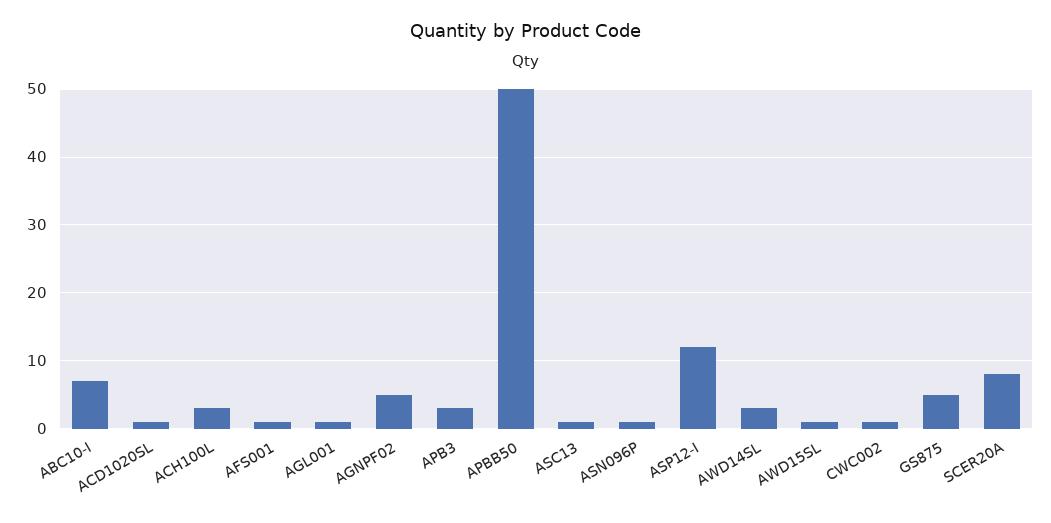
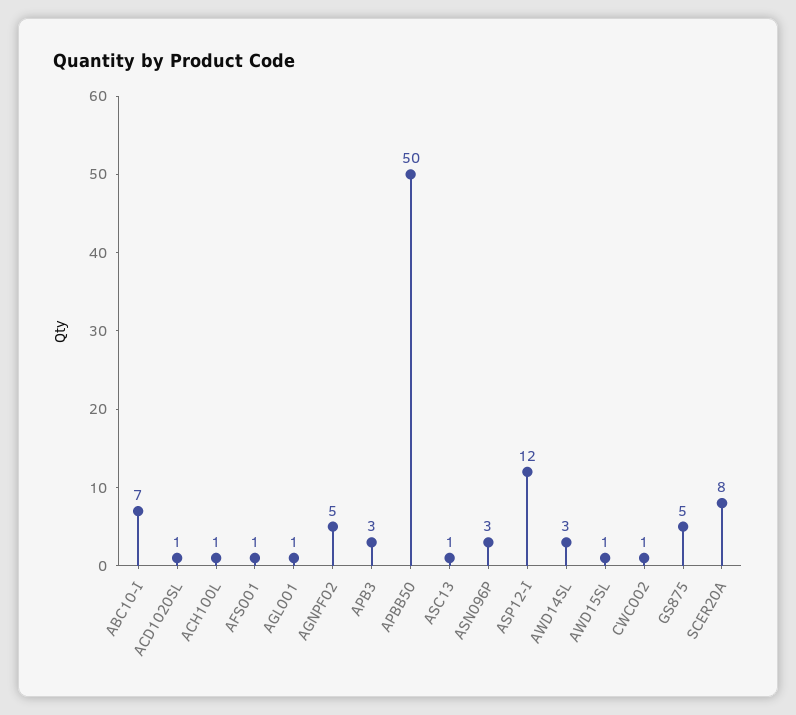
ACH100L: 3 -> 1
ASN096P: 1 -> 3

